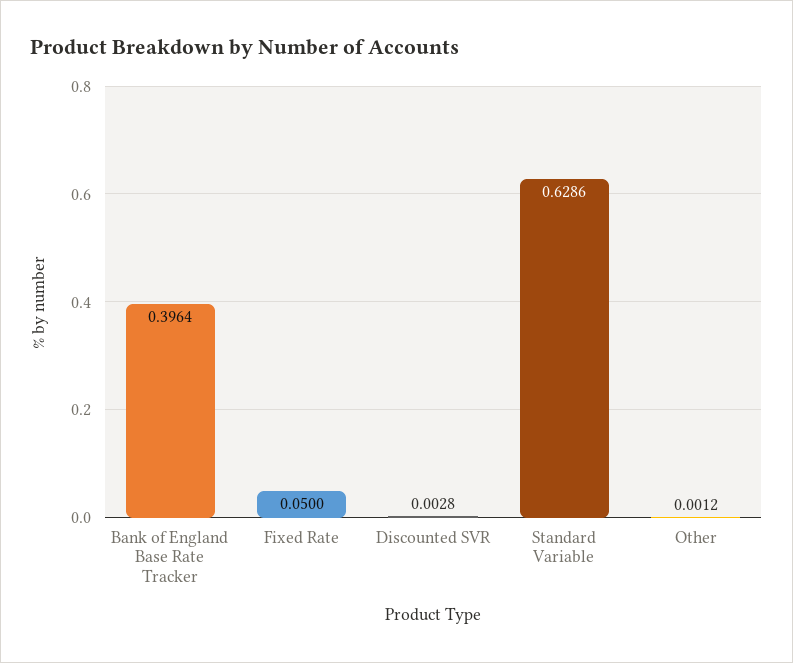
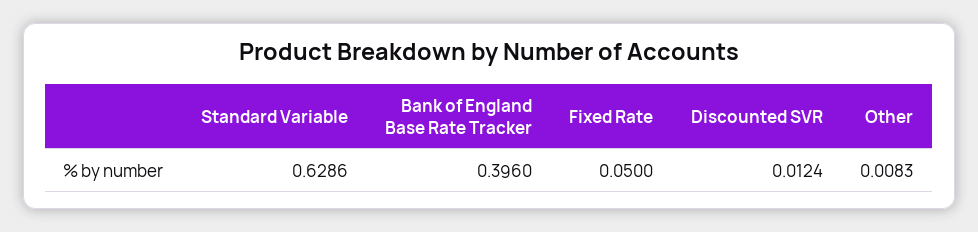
Bank of England Base Rate Tracker: 0.3964 -> 0.396
Discounted SVR: 0.0028 -> 0.0124
Other: 0.0012 -> 0.0083

